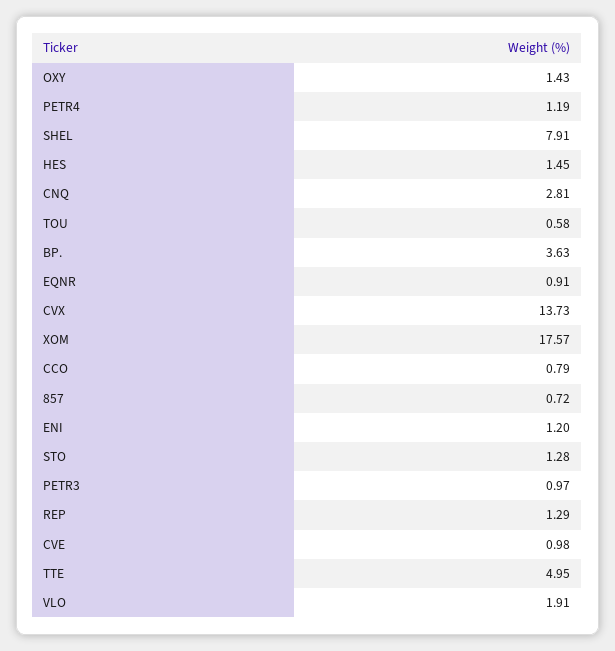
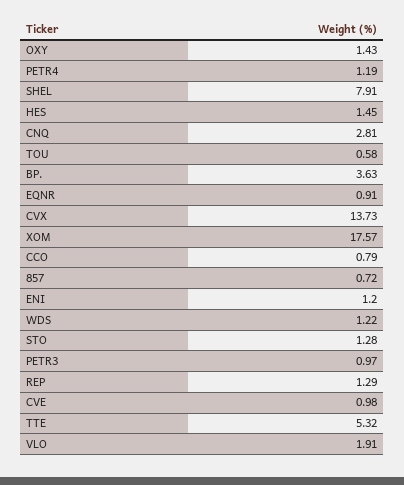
TTE: 4.95 -> 5.32
WDS: none -> 1.22

